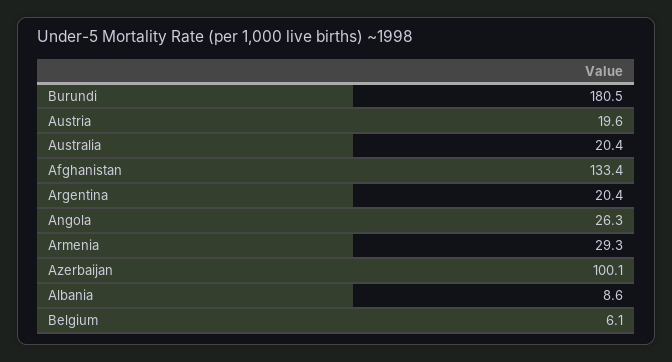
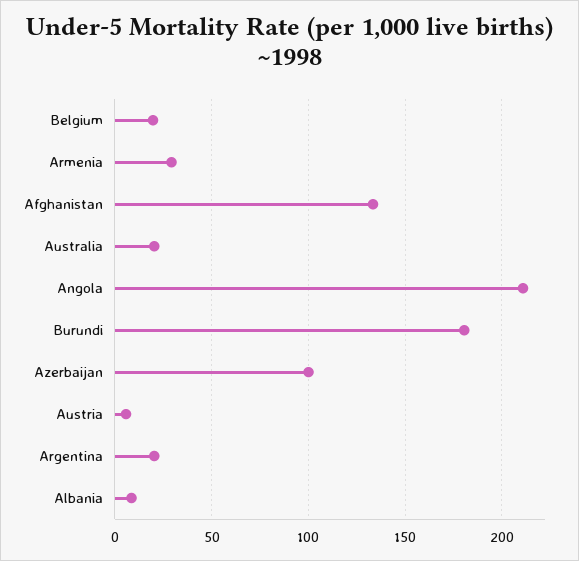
Austria: 19.6 -> 5
Angola: 26.3 -> 210
Belgium: 6.1 -> 20

